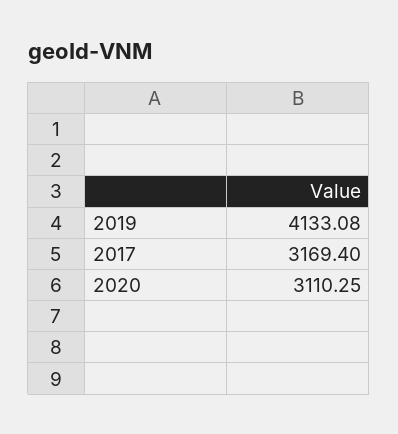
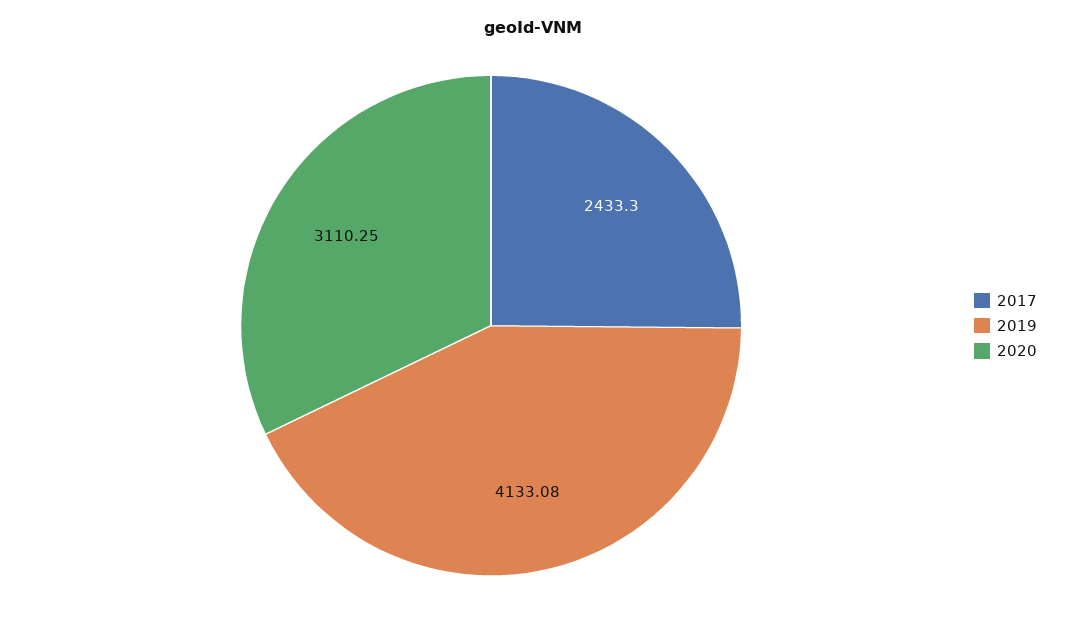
2017: 3169.4 -> 2433.3

